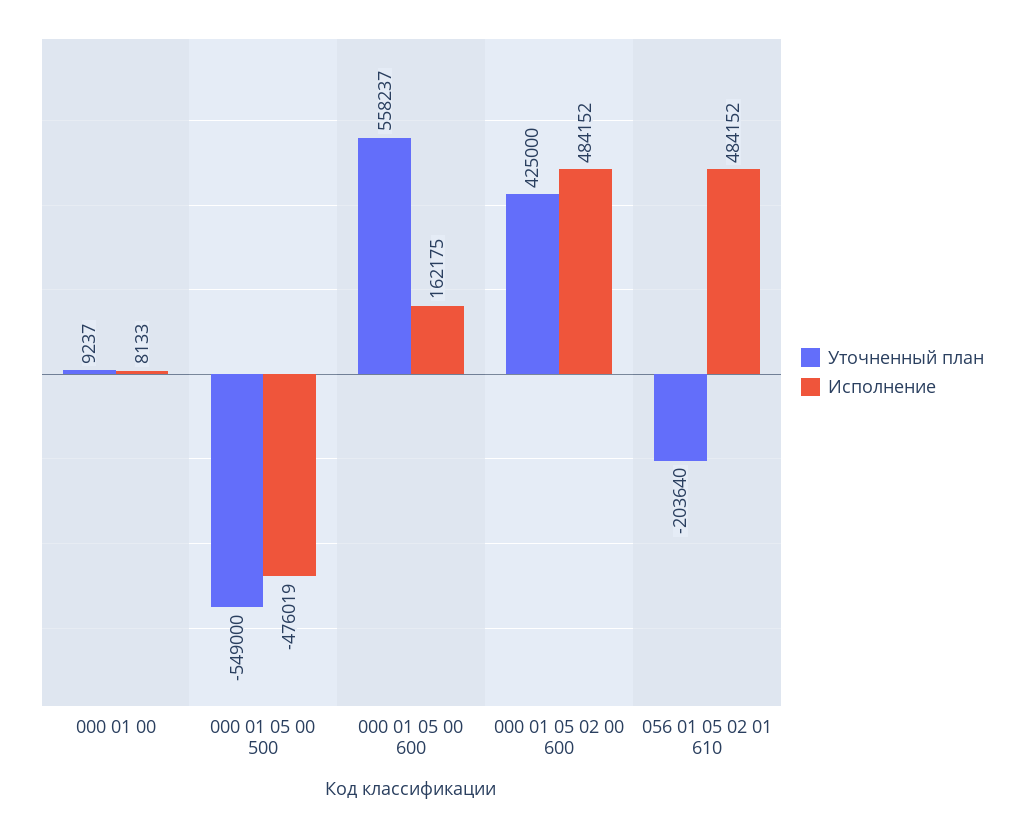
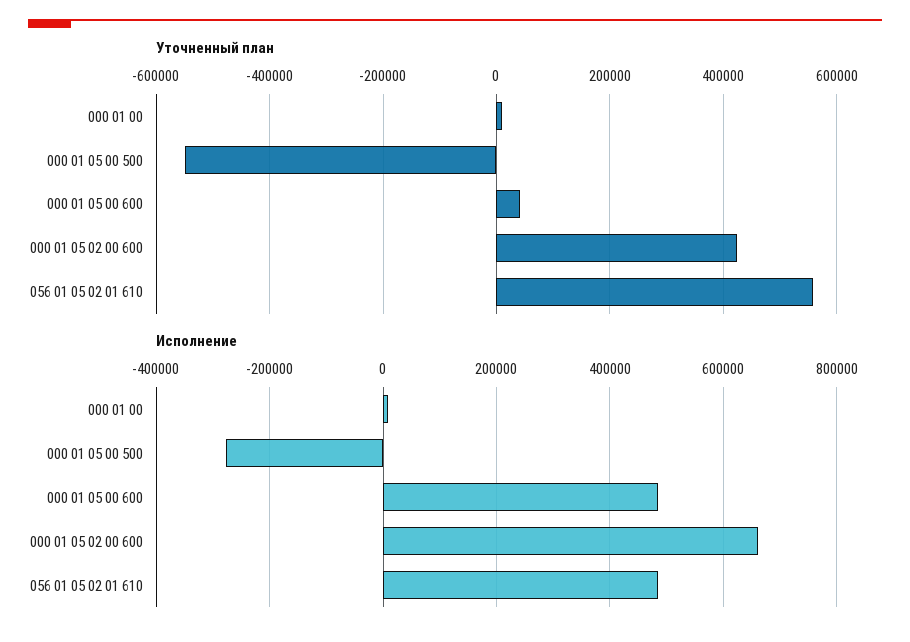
Исполнение, 000 01 05 00 500: -476019 -> -280000
Уточненный план, 000 01 05 00 600: 558237 -> 40000
Исполнение, 000 01 05 00 600: 162175 -> 480000
Исполнение, 000 01 05 02 00 600: 484152 -> 660000
Уточненный план, 056 01 05 02 01 610: -203640 -> 560000

